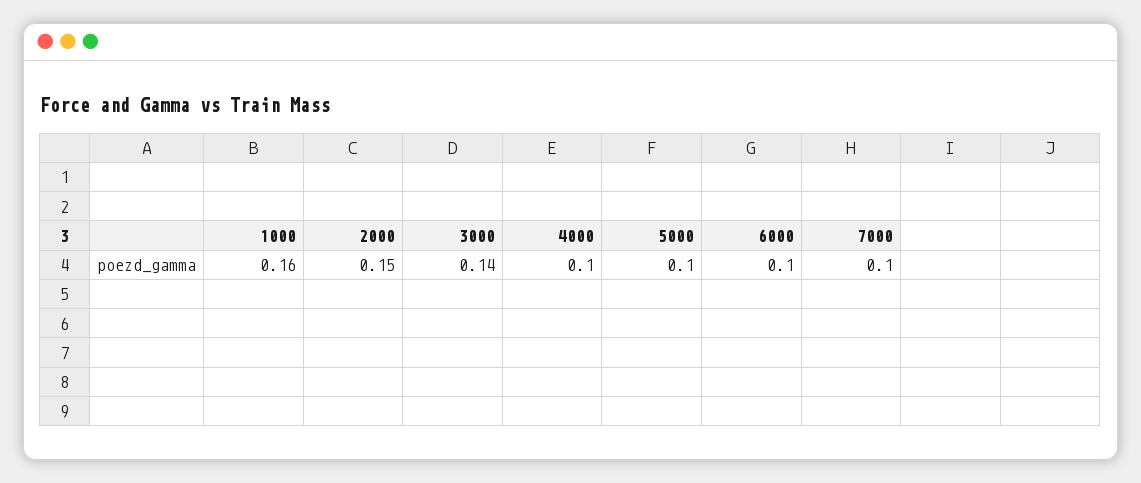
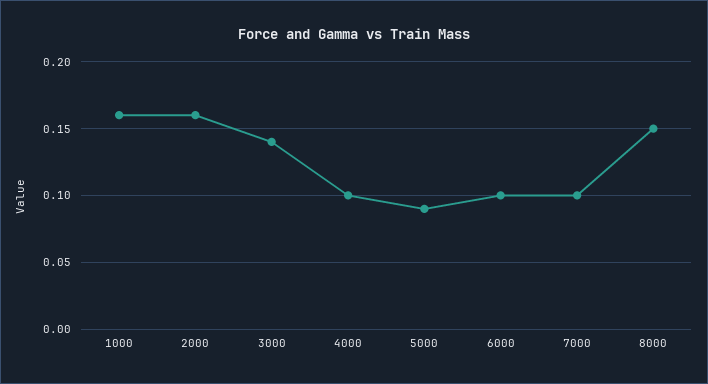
2000: 0.15 -> 0.16
5000: 0.1 -> 0.09
8000: none -> 0.15

